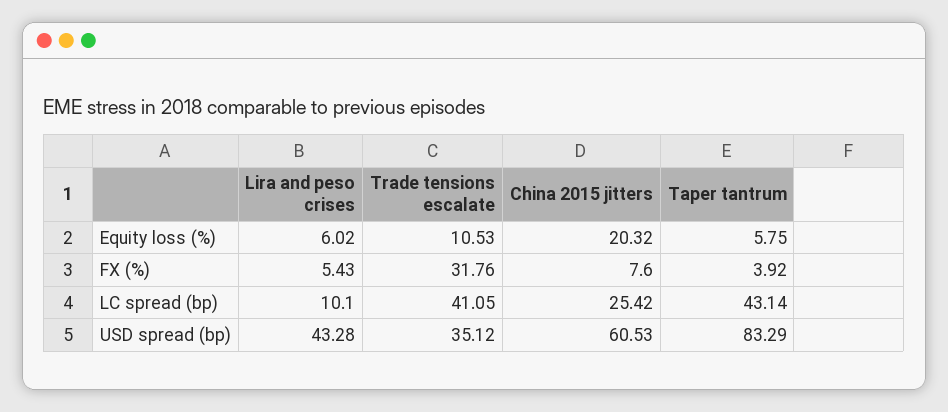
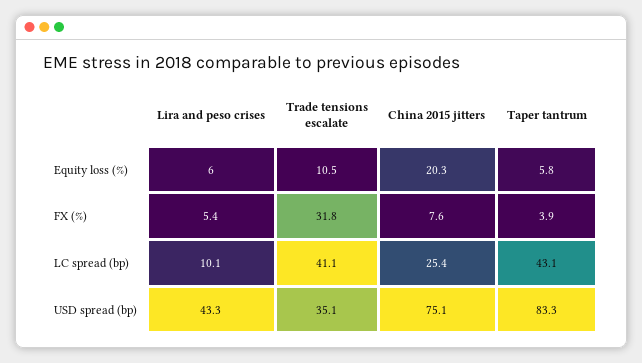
China 2015 jitters, USD spread (bp): 60.53 -> 75.1

